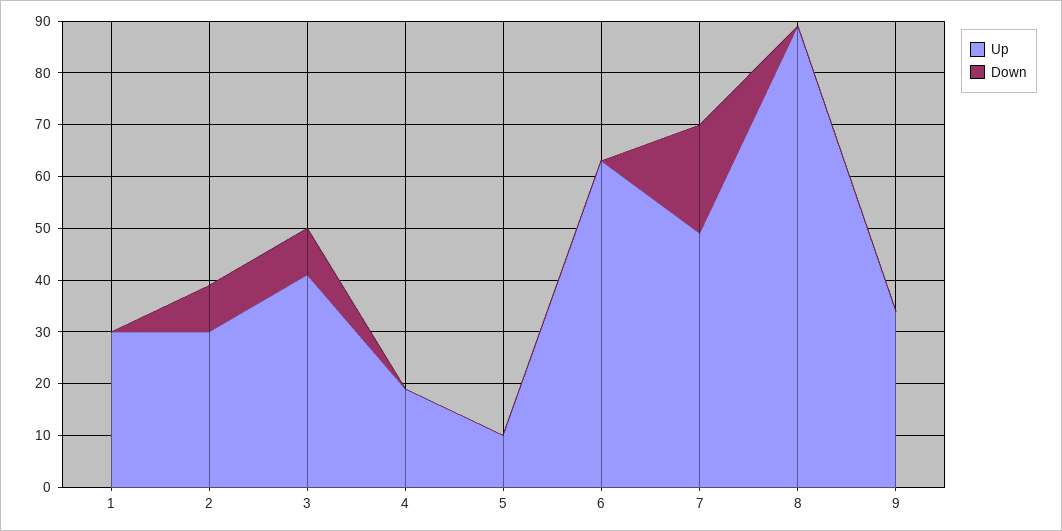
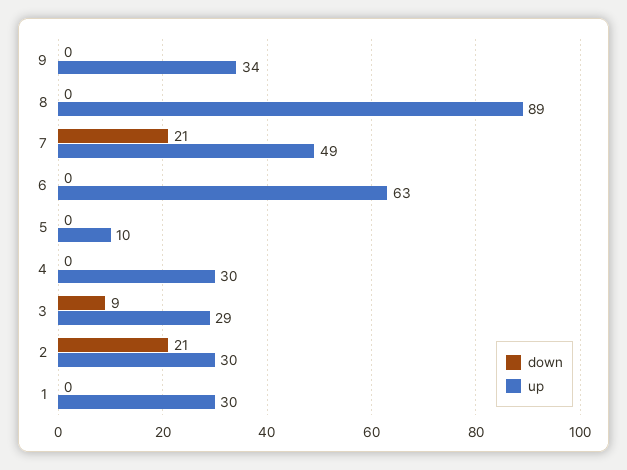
Down, 2: 10 -> 21
Up, 3: 40 -> 29
Up, 4: 20 -> 30

